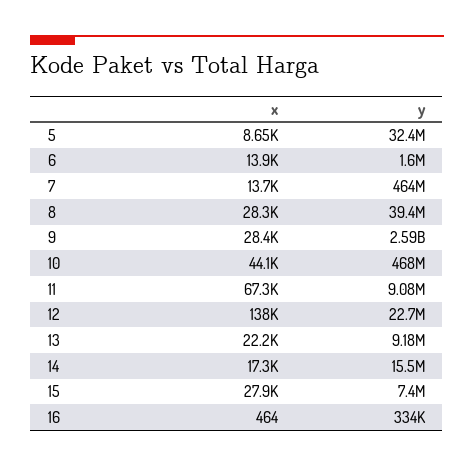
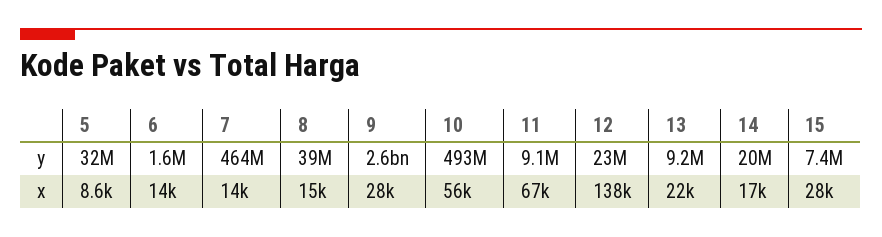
x, 8: 28300 -> 15000
x, 10: 44100 -> 56000
y, 10: 468000000 -> 493000000
y, 14: 15500000 -> 20000000
x, 16: 464 -> none
y, 16: 334000 -> none

